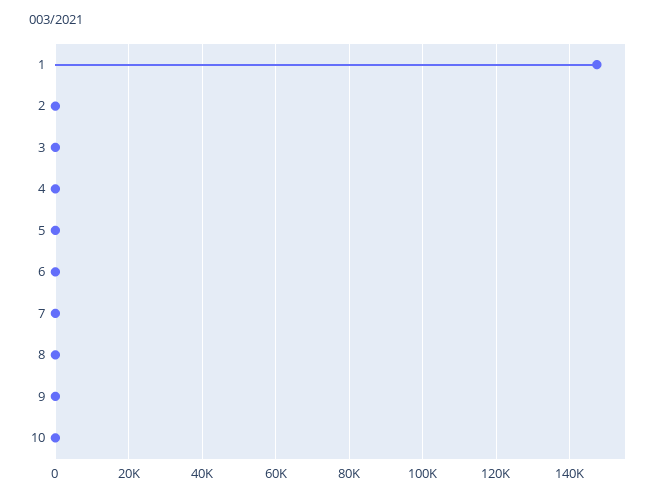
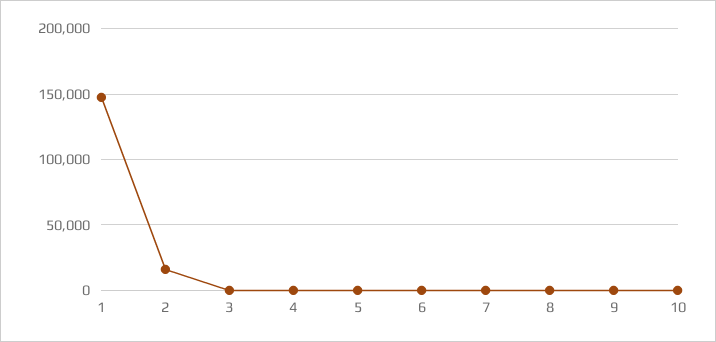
2: 0 -> 15000

